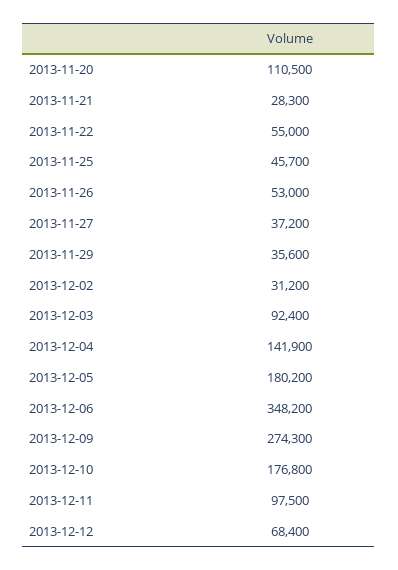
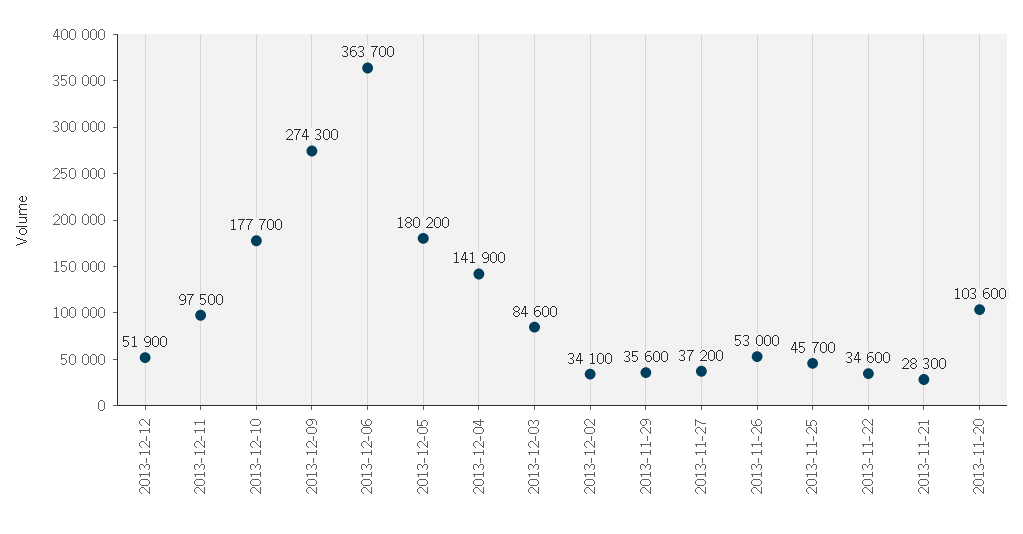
2013-11-20: 110500 -> 103600
2013-11-22: 55000 -> 34600
2013-12-02: 31200 -> 34100
2013-12-03: 92400 -> 84600
2013-12-06: 348200 -> 363700
2013-12-10: 176800 -> 177700
2013-12-12: 68400 -> 51900

